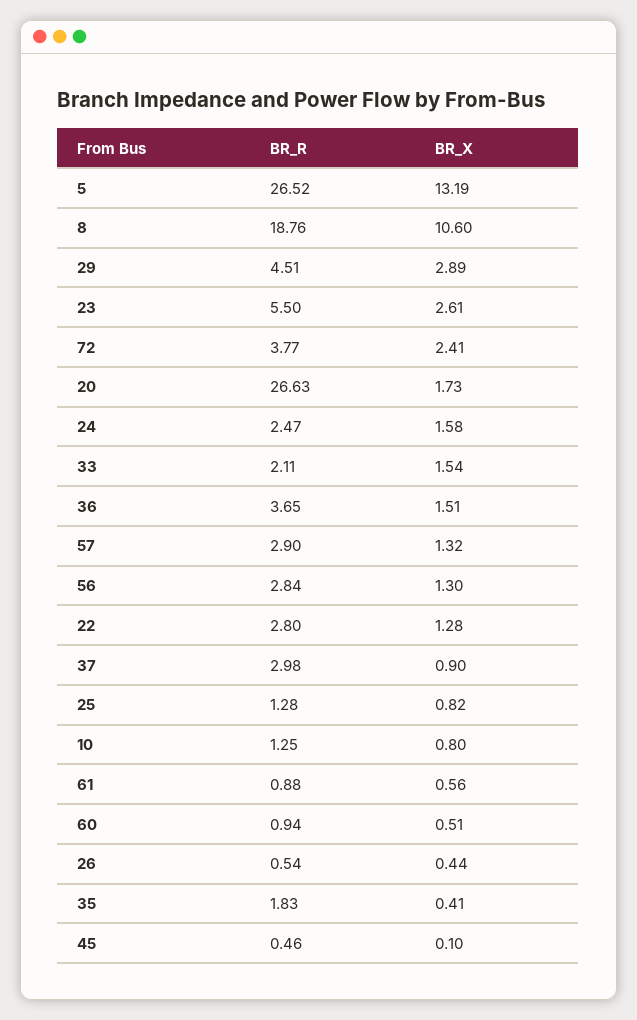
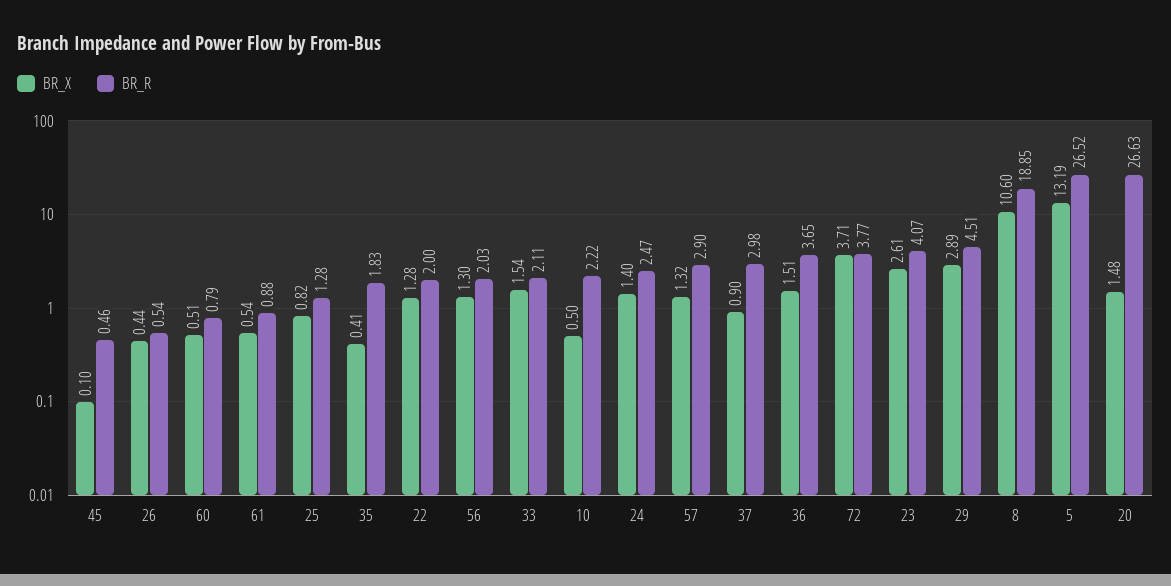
BR_R, 8: 18.76 -> 18.85
BR_R, 23: 5.5 -> 4.07
BR_X, 72: 2.41 -> 3.71
BR_X, 20: 1.73 -> 1.48
BR_X, 24: 1.58 -> 1.4
BR_R, 56: 2.84 -> 2.03
BR_R, 22: 2.8 -> 2
BR_R, 10: 1.25 -> 2.22
BR_X, 10: 0.8 -> 0.5
BR_X, 61: 0.56 -> 0.54
BR_R, 60: 0.94 -> 0.79

